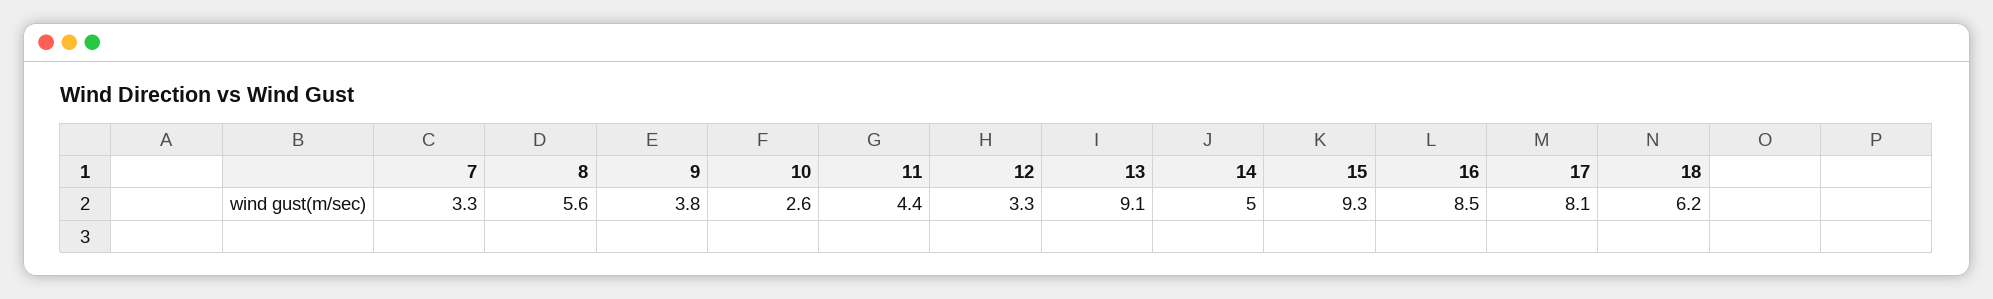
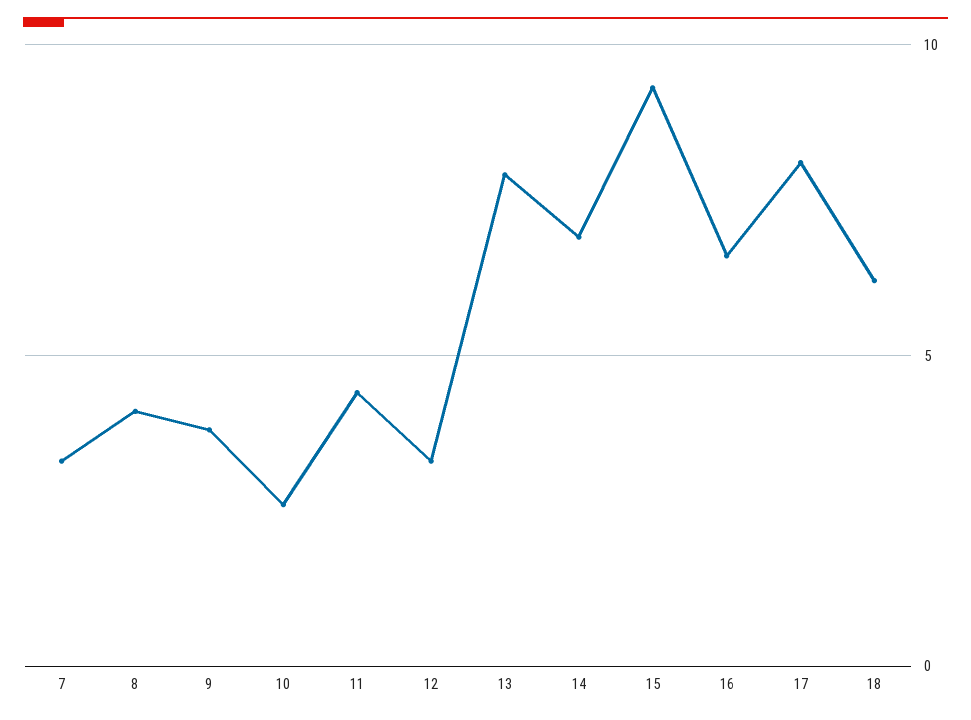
8: 5.6 -> 4
13: 9.1 -> 8
14: 5 -> 7
16: 8.5 -> 6.5

